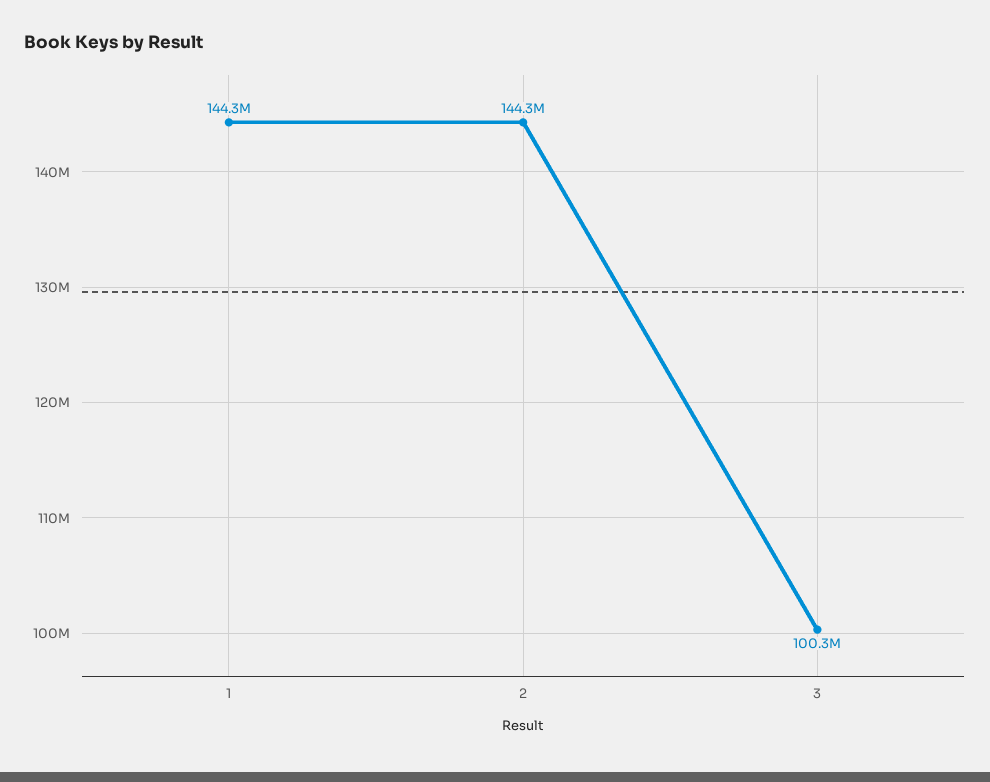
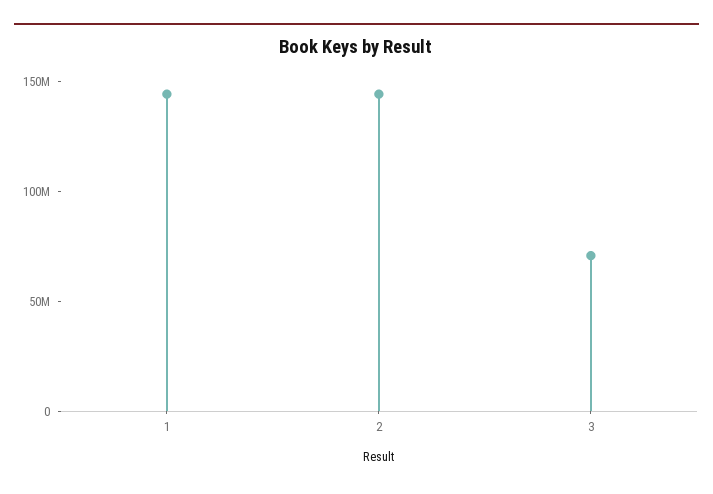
3: 100300000 -> 70000000

